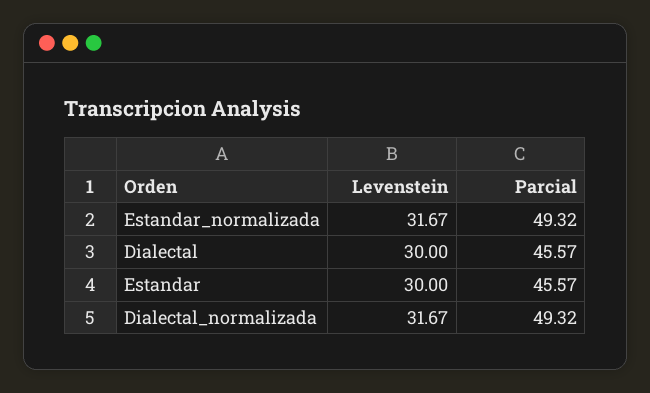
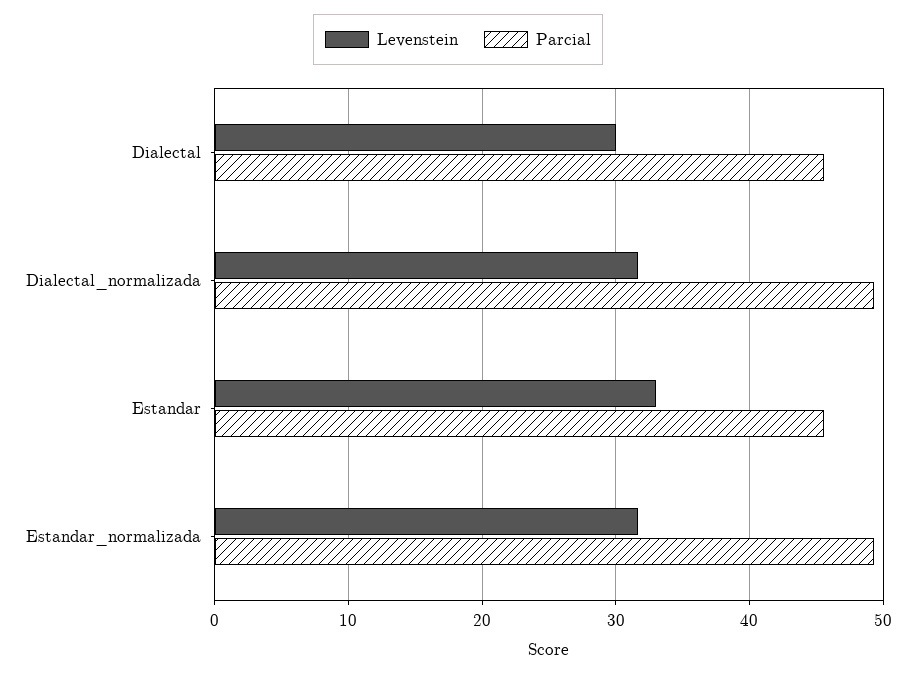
Levenstein, Estandar: 30 -> 33

